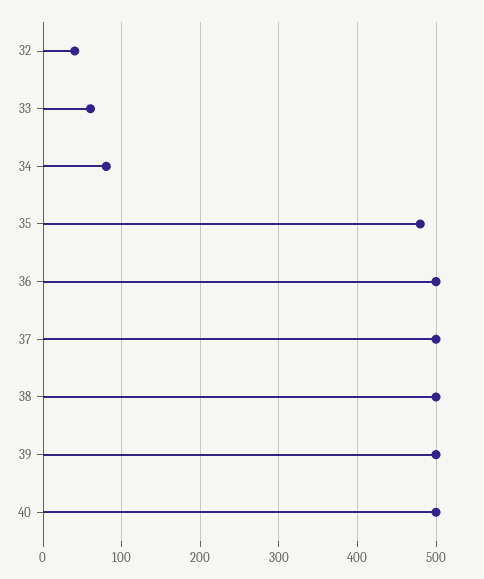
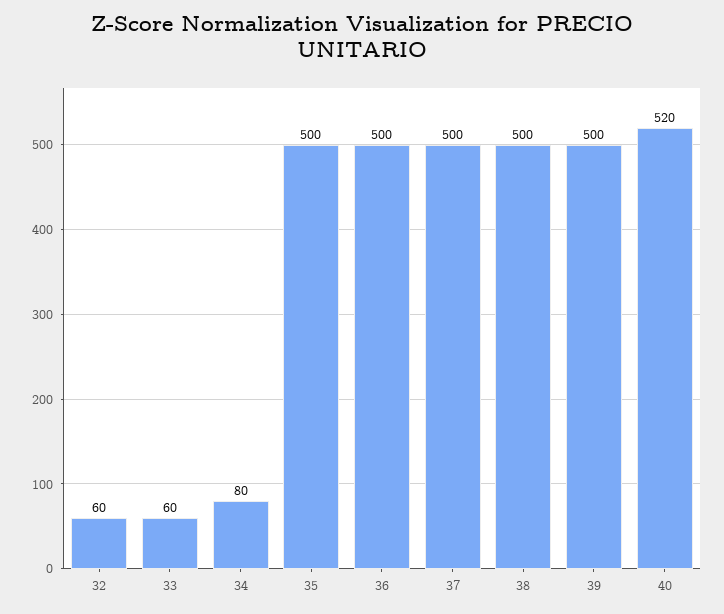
32: 40 -> 60
35: 480 -> 500
40: 500 -> 520

